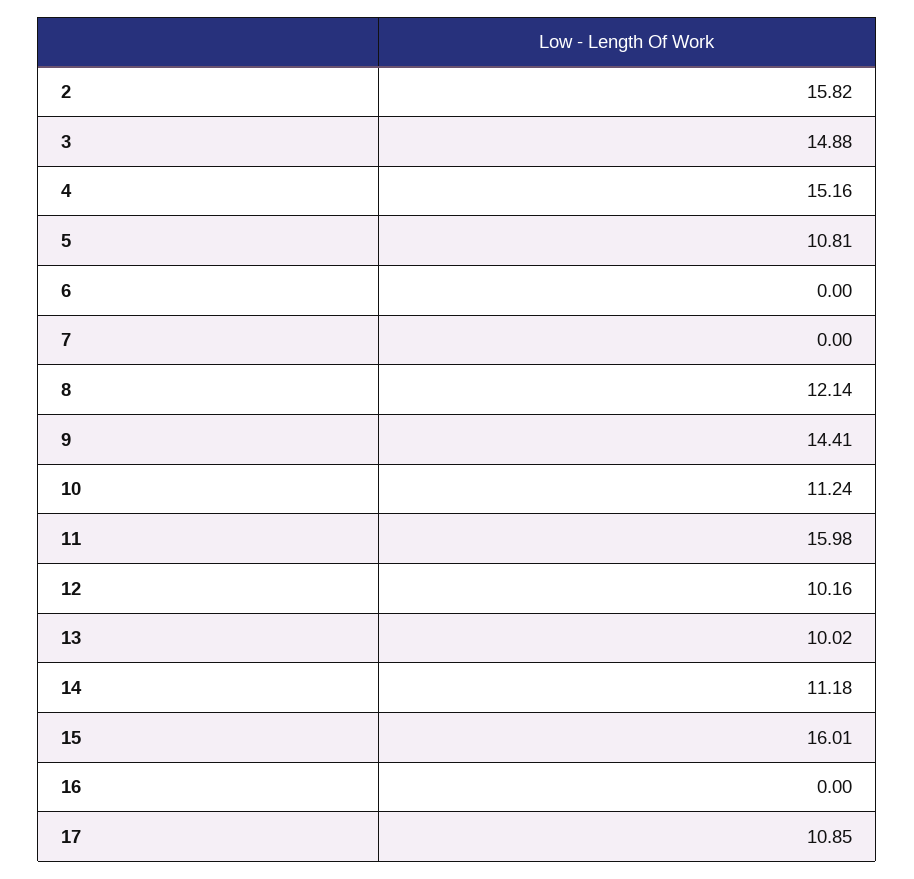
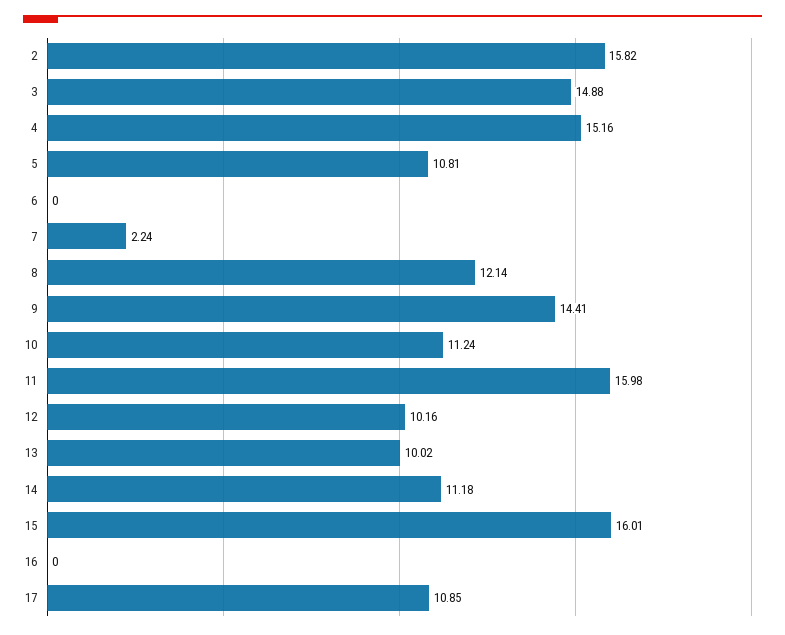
7: 0 -> 2.24

